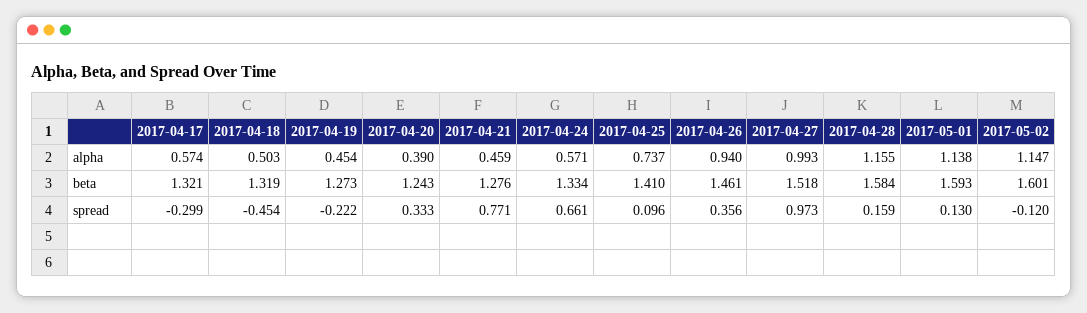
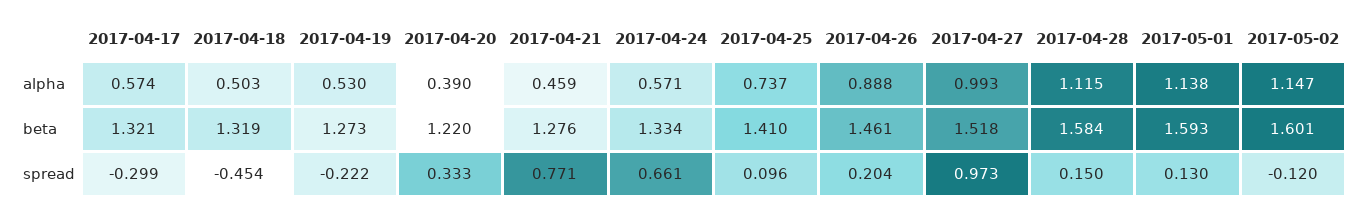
2017-04-19, alpha: 0.454 -> 0.53
2017-04-26, alpha: 0.94 -> 0.888
2017-04-28, alpha: 1.155 -> 1.115
2017-04-20, beta: 1.243 -> 1.22
2017-04-26, spread: 0.356 -> 0.204
2017-04-28, spread: 0.159 -> 0.15

